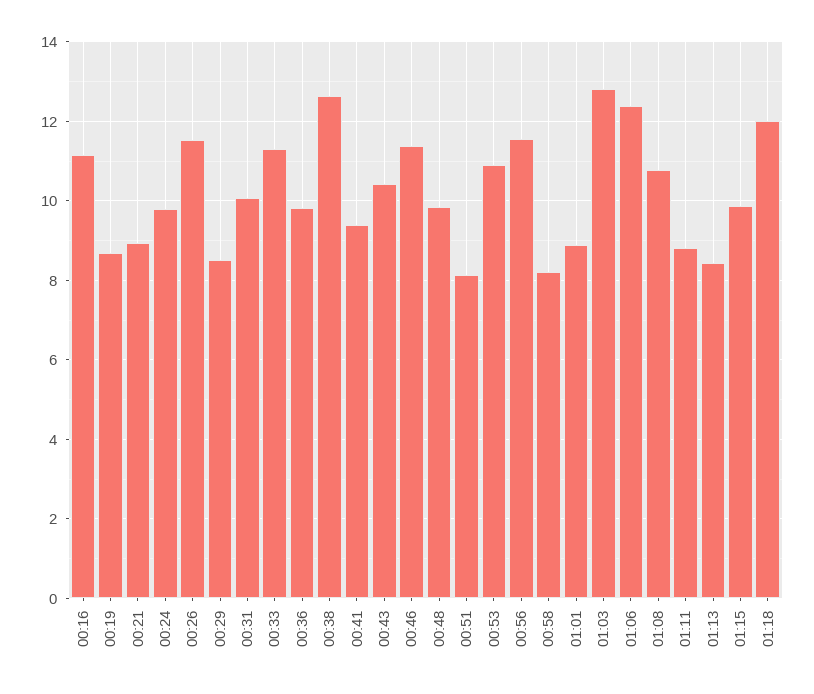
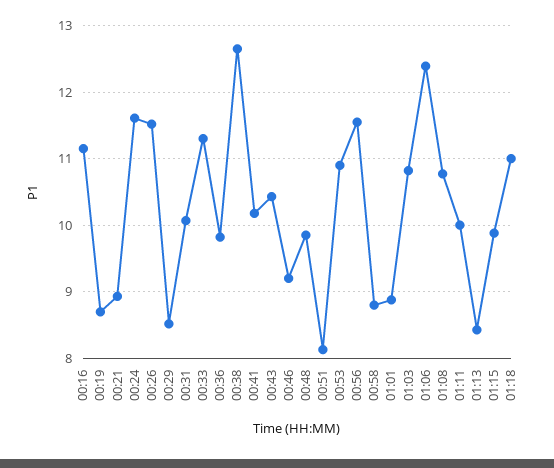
00:24: 9.8 -> 11.6
00:41: 9.4 -> 10.2
00:46: 11.4 -> 9.2
00:58: 8.2 -> 8.8
01:03: 12.8 -> 10.8
01:11: 8.8 -> 10
01:18: 12 -> 11

